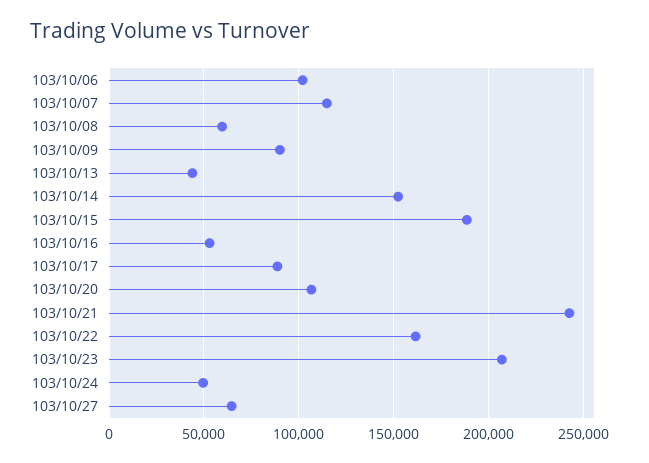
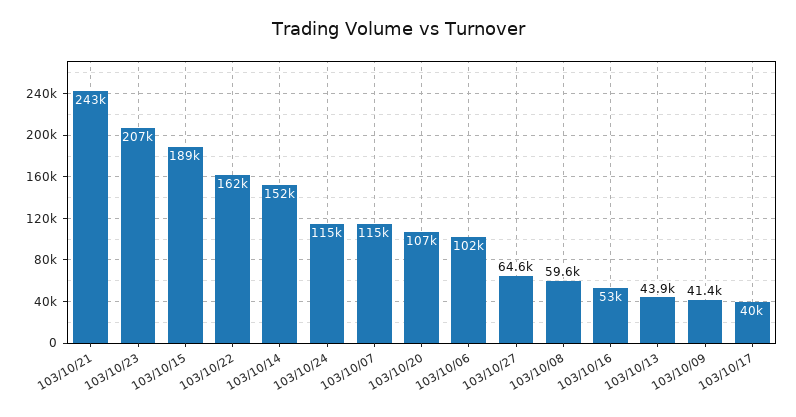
103/10/09: 90000 -> 41400
103/10/17: 90000 -> 40000
103/10/24: 50000 -> 115000

